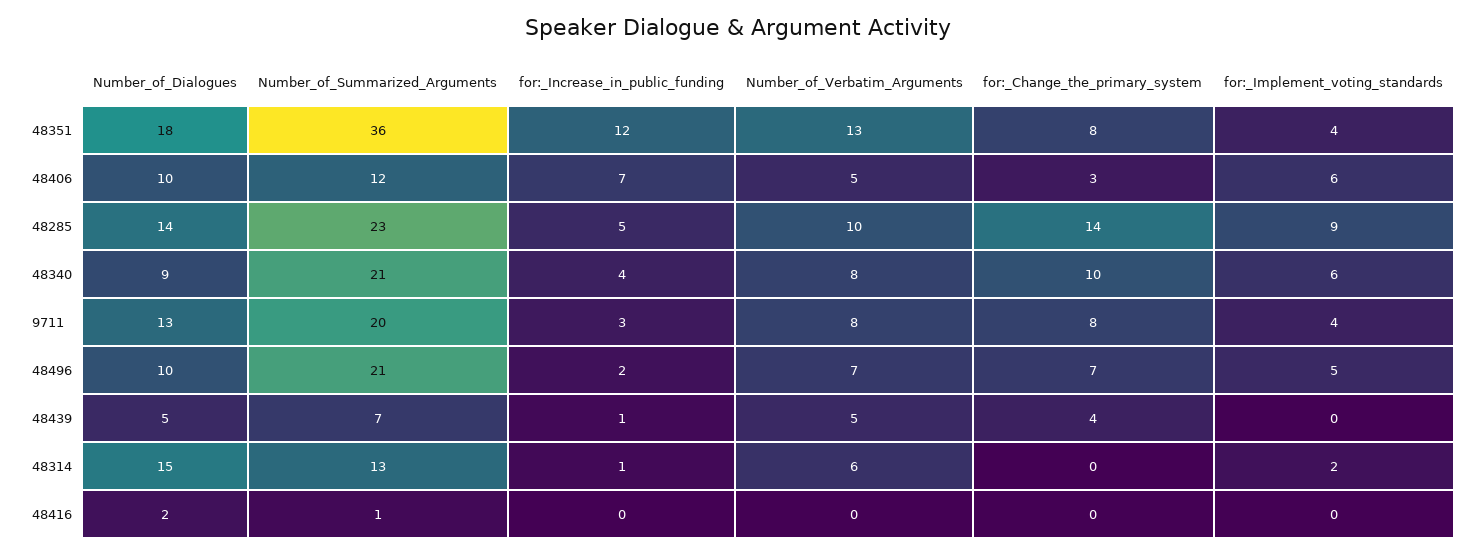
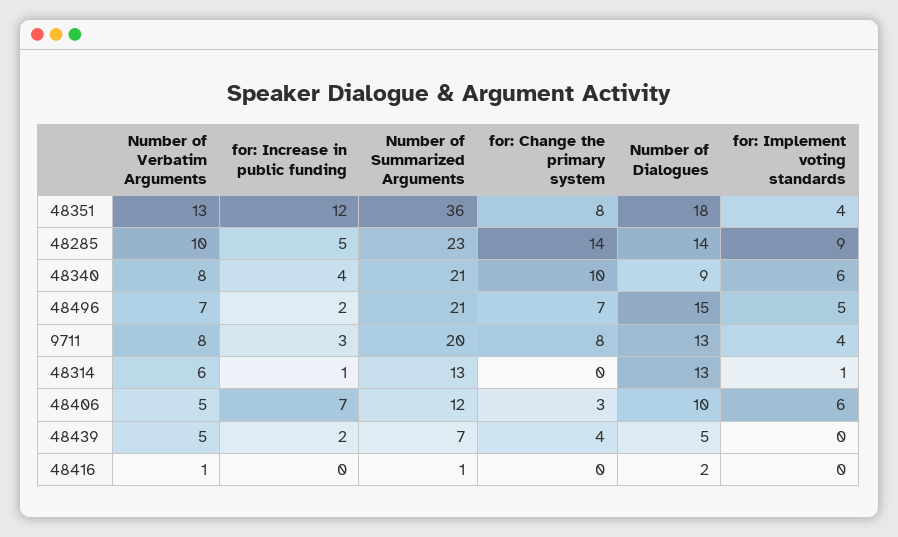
Number_of_Dialogues, 48496: 10 -> 15
for:_Increase_in_public_funding, 48439: 1 -> 2
Number_of_Dialogues, 48314: 15 -> 13
for:_Implement_voting_standards, 48314: 2 -> 1
Number_of_Verbatim_Arguments, 48416: 0 -> 1

